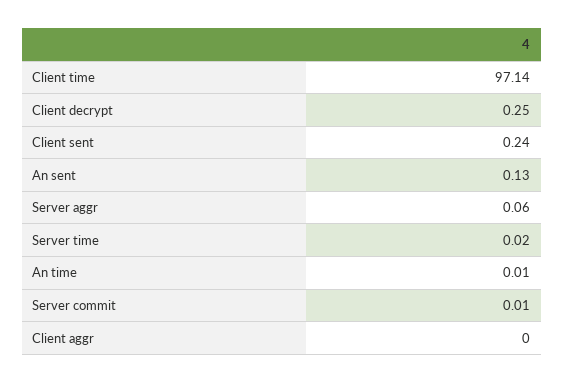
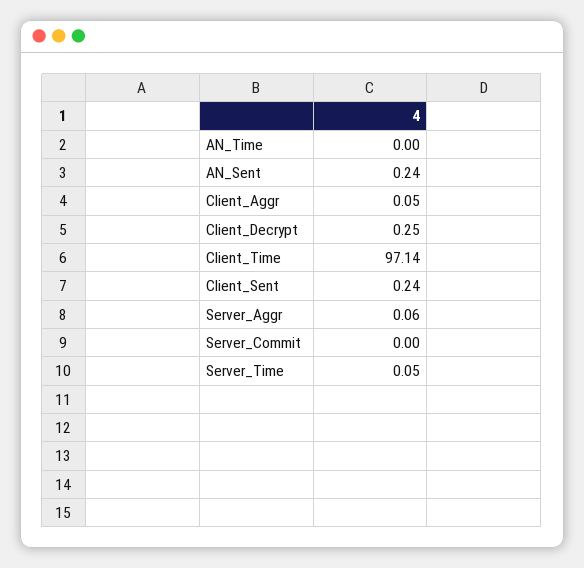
An sent: 0.13 -> 0.24
Server time: 0.02 -> 0.05
An time: 0.01 -> 0
Server commit: 0.01 -> 0
Client aggr: 0 -> 0.05

